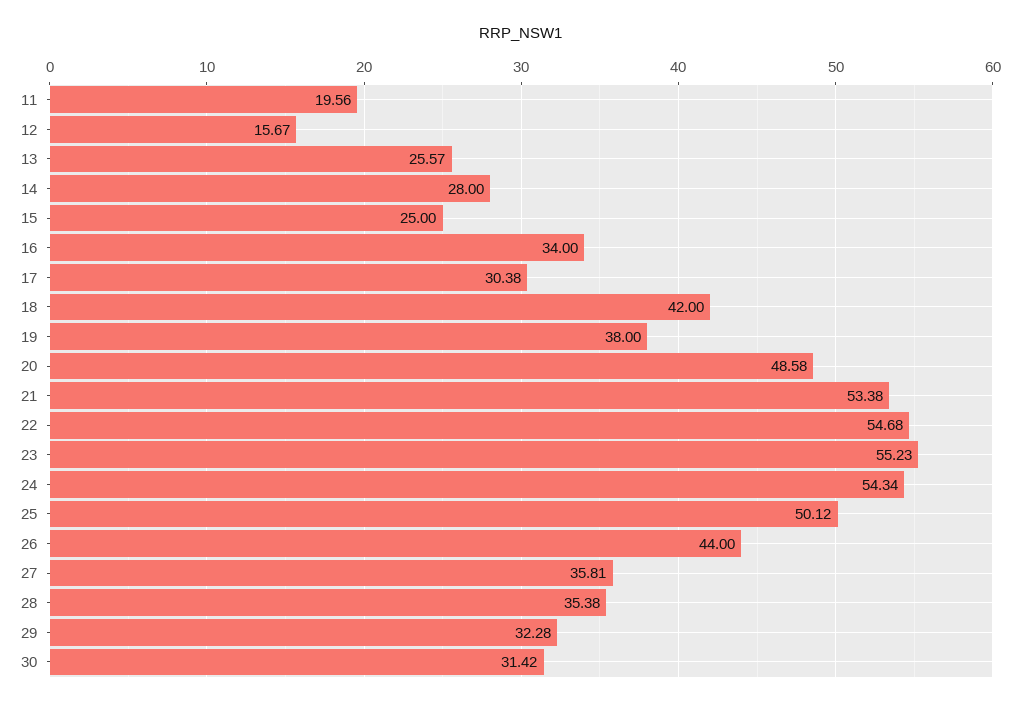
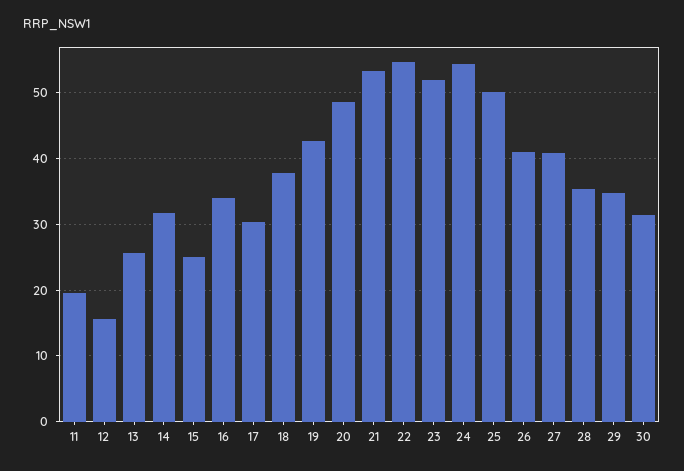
14: 28 -> 32
18: 42 -> 38
19: 38 -> 43
23: 55.23 -> 52
26: 44 -> 41
27: 35.81 -> 41
29: 32.28 -> 35

